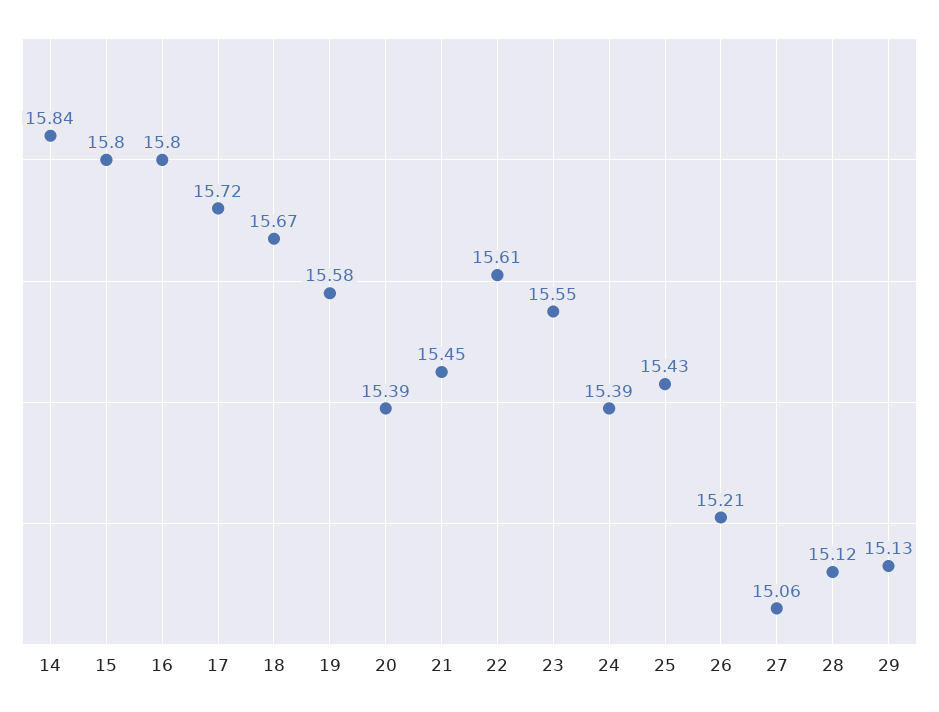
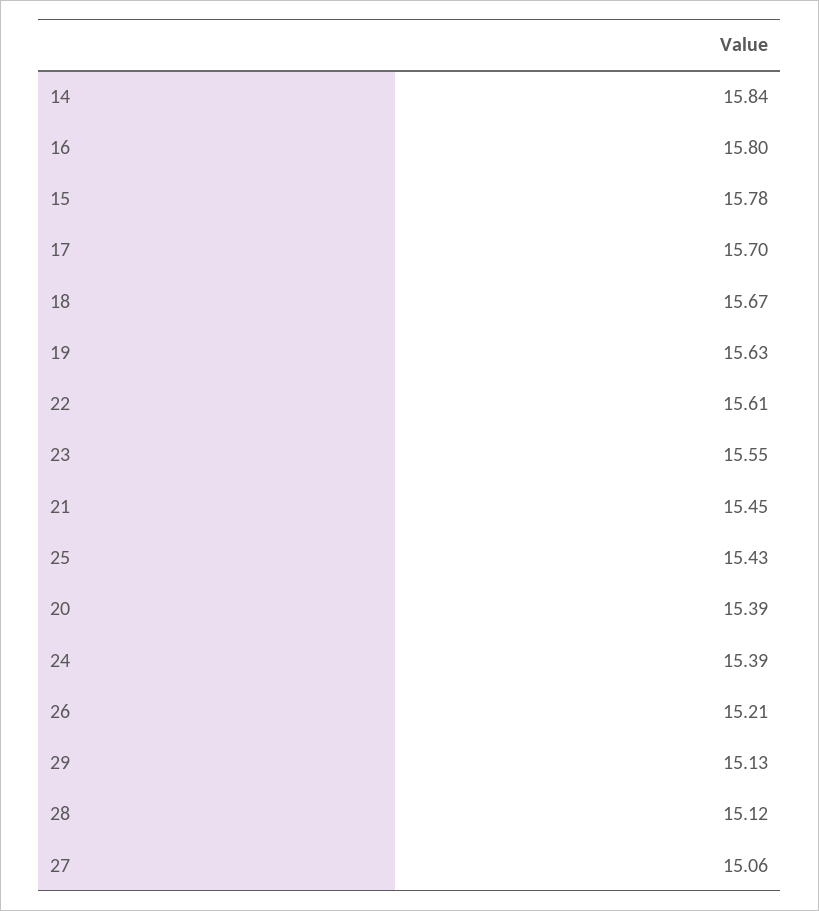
15: 15.8 -> 15.78
17: 15.72 -> 15.7
19: 15.58 -> 15.63

